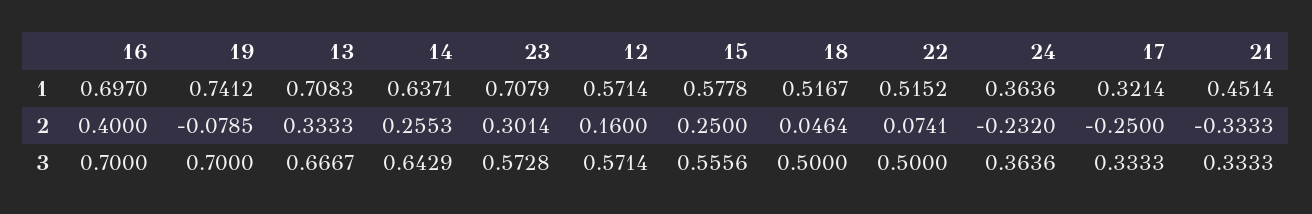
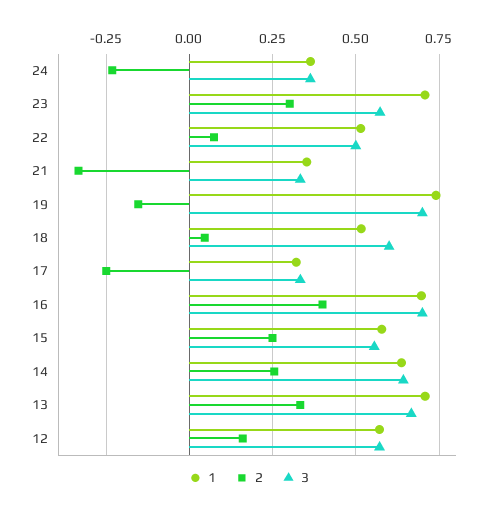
1, 21: 0.4514 -> 0.35
2, 19: -0.0785 -> -0.15
3, 18: 0.5 -> 0.6

